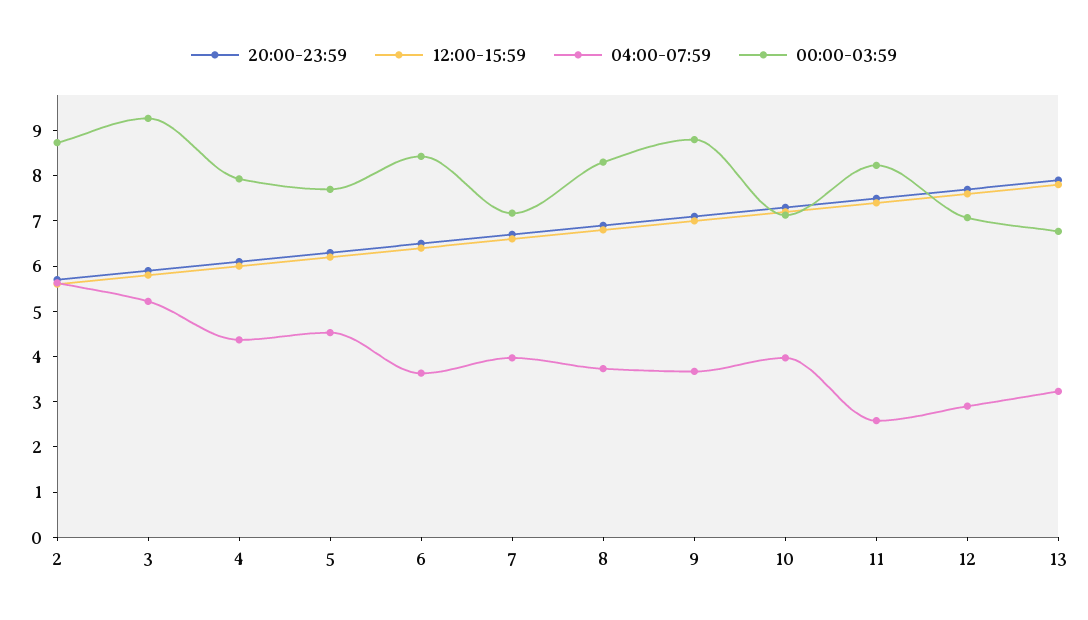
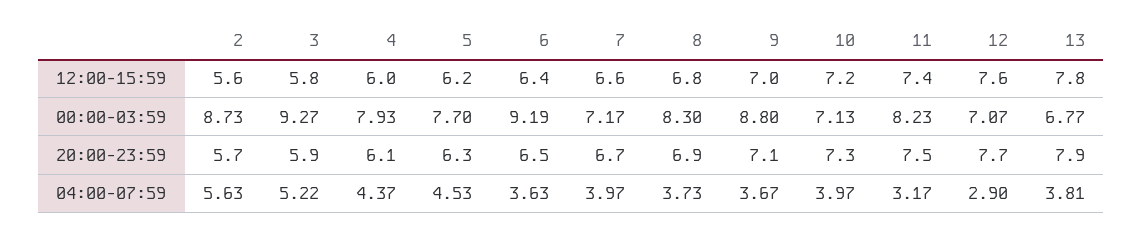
00:00-03:59, 6: 8.4 -> 9.19
04:00-07:59, 11: 2.6 -> 3.17
04:00-07:59, 13: 3.2 -> 3.81

